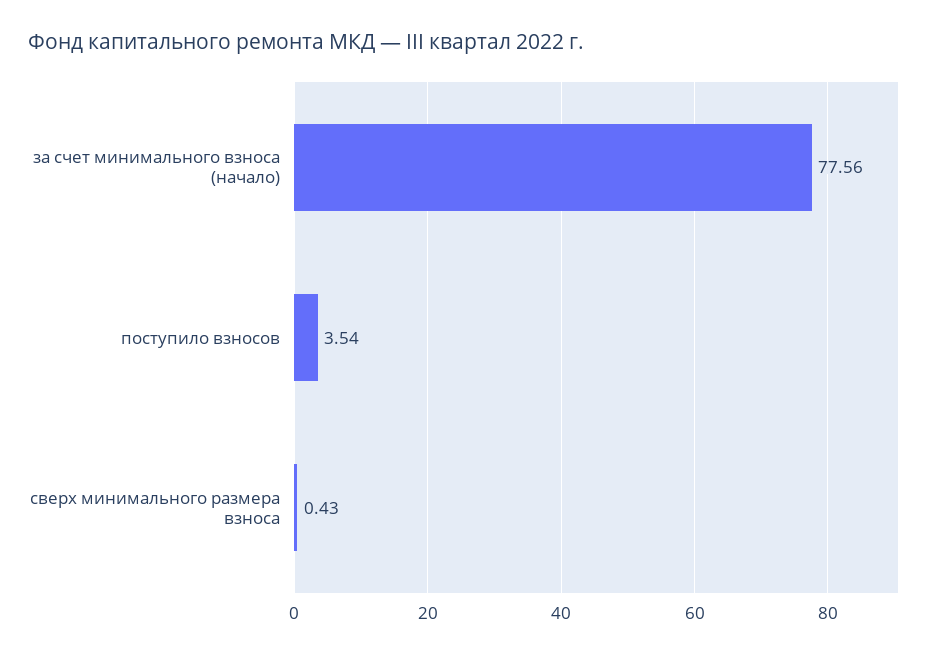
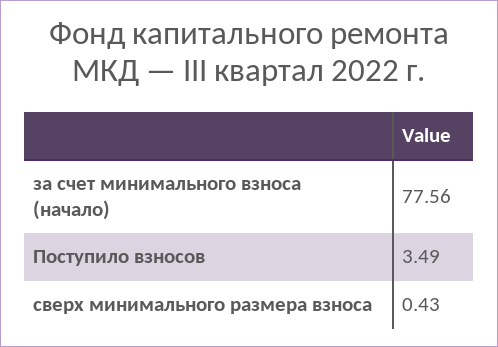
поступило взносов: 3.54 -> 3.49

